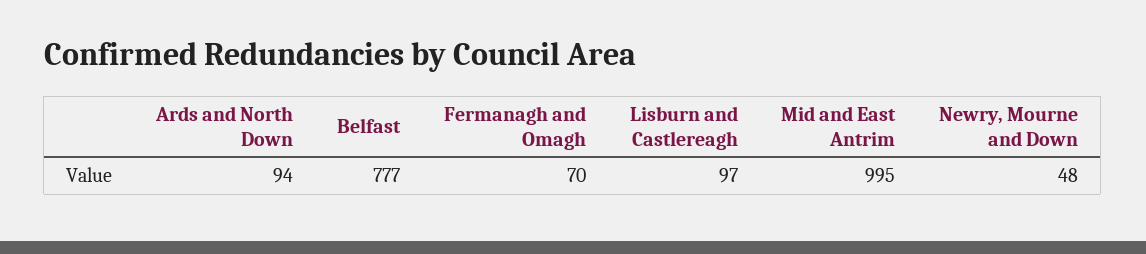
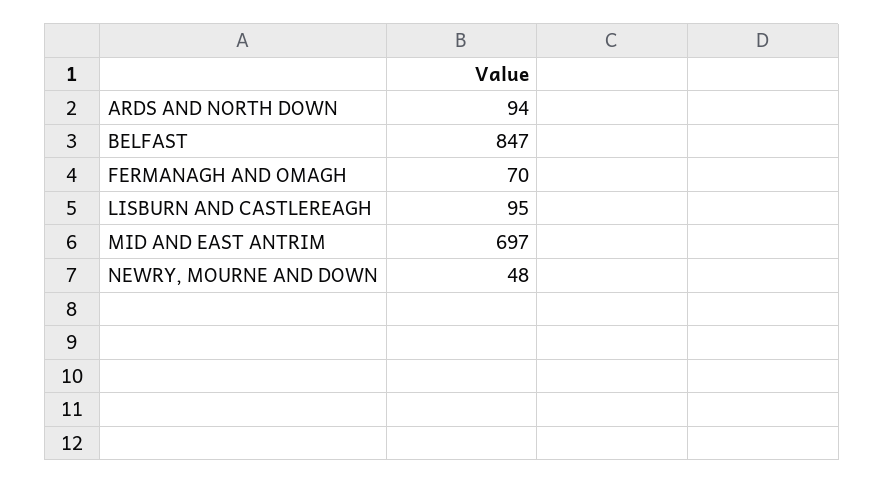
Belfast: 777 -> 847
Lisburn and Castlereagh: 97 -> 95
Mid and East Antrim: 995 -> 697

